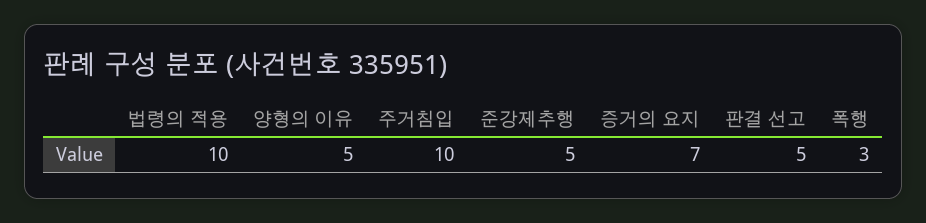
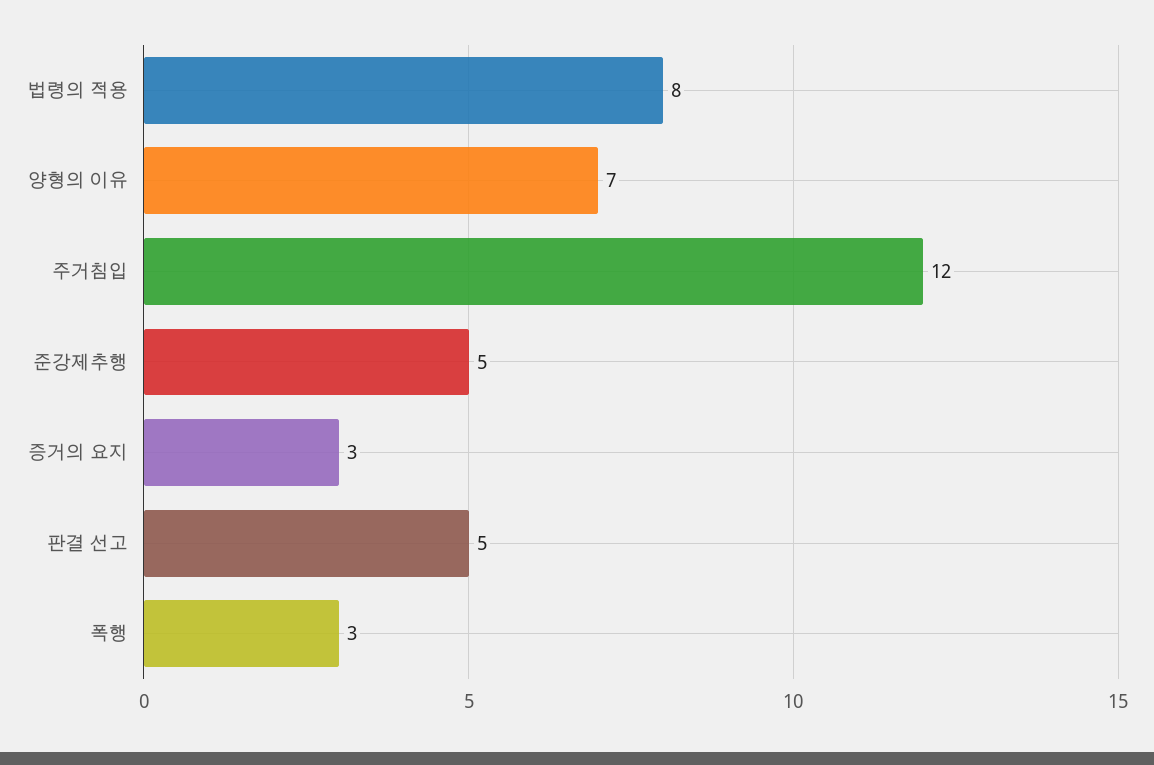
법령의 적용: 10 -> 8
양형의 이유: 5 -> 7
주거침입: 10 -> 12
증거의 요지: 7 -> 3

